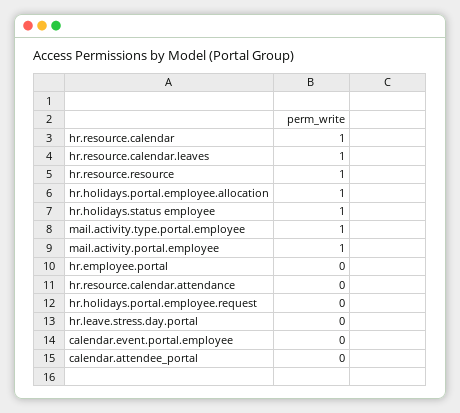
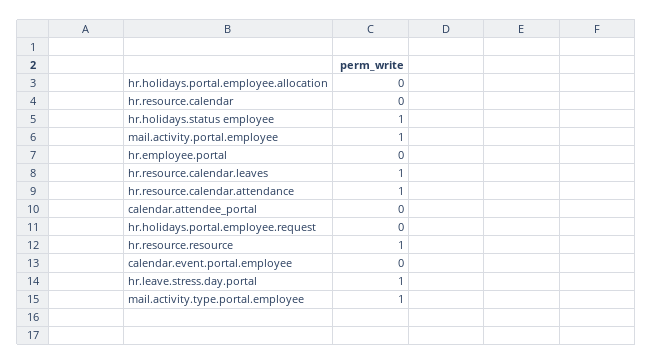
hr.resource.calendar: 1 -> 0
hr.holidays.portal.employee.allocation: 1 -> 0
hr.resource.calendar.attendance: 0 -> 1
hr.leave.stress.day.portal: 0 -> 1

